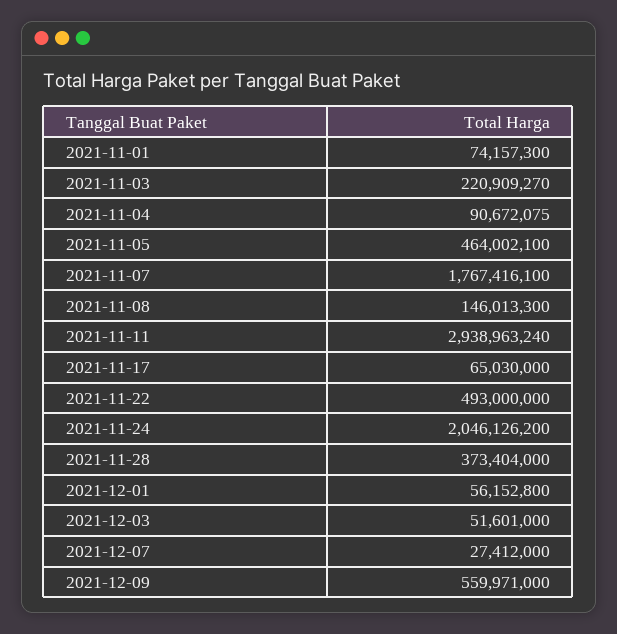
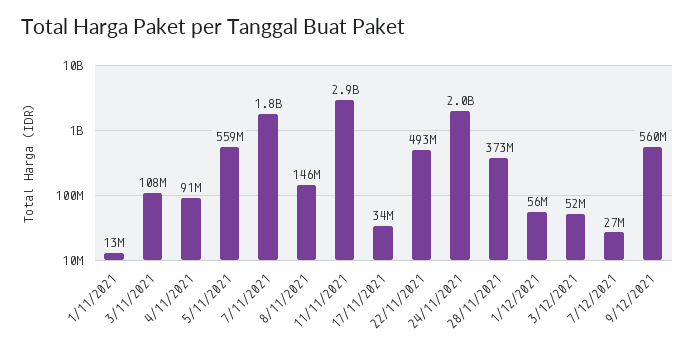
2021-11-01: 74157300 -> 13000000
2021-11-03: 220909270 -> 108000000
2021-11-05: 464002100 -> 559000000
2021-11-17: 65030000 -> 34000000

